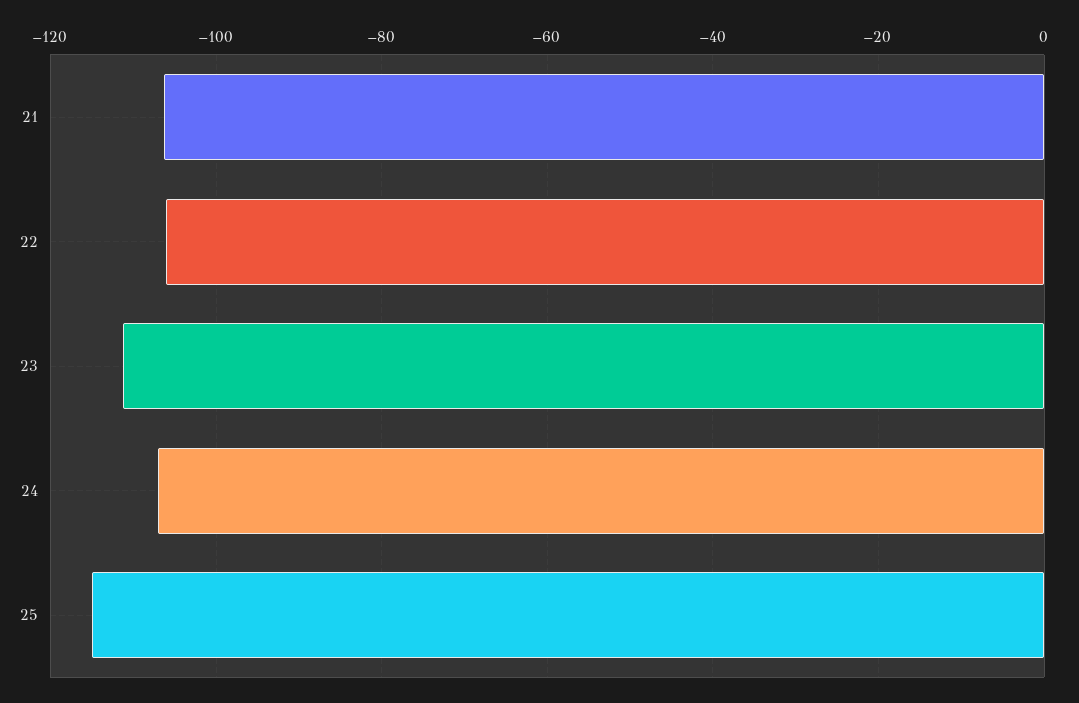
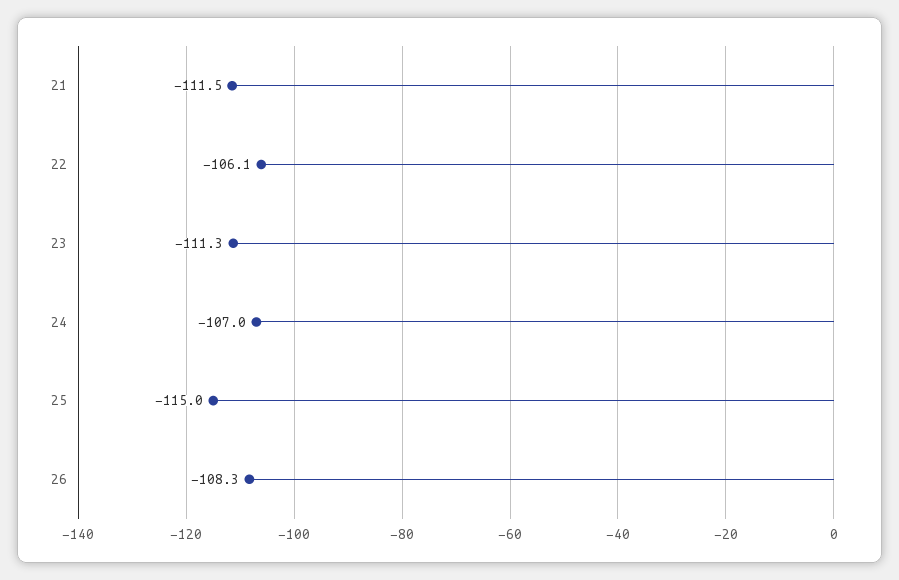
21: -106 -> -111.5
26: none -> -108.3

